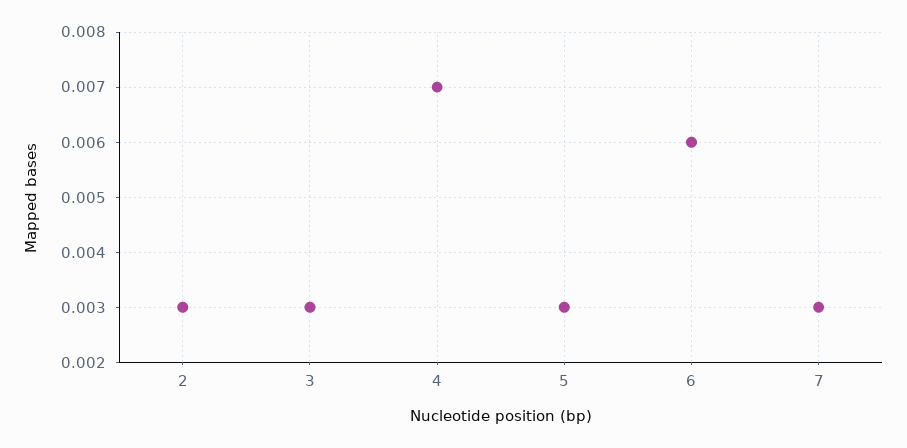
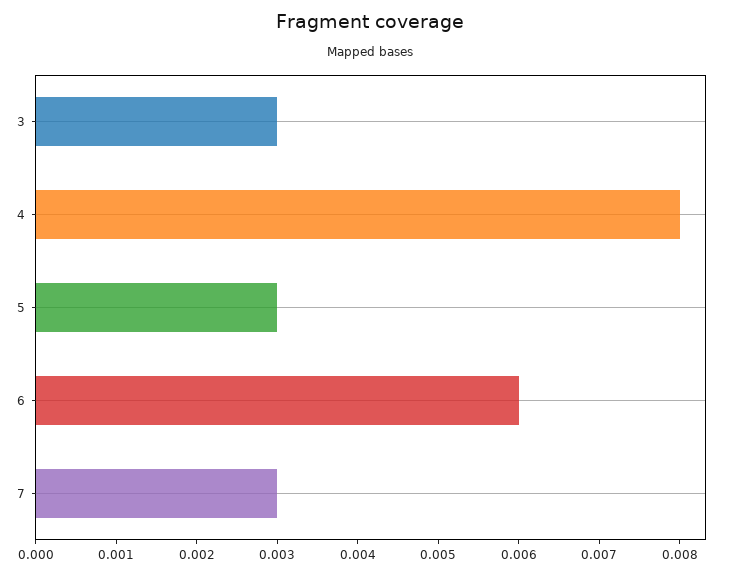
2: 0.003 -> none
4: 0.007 -> 0.008

